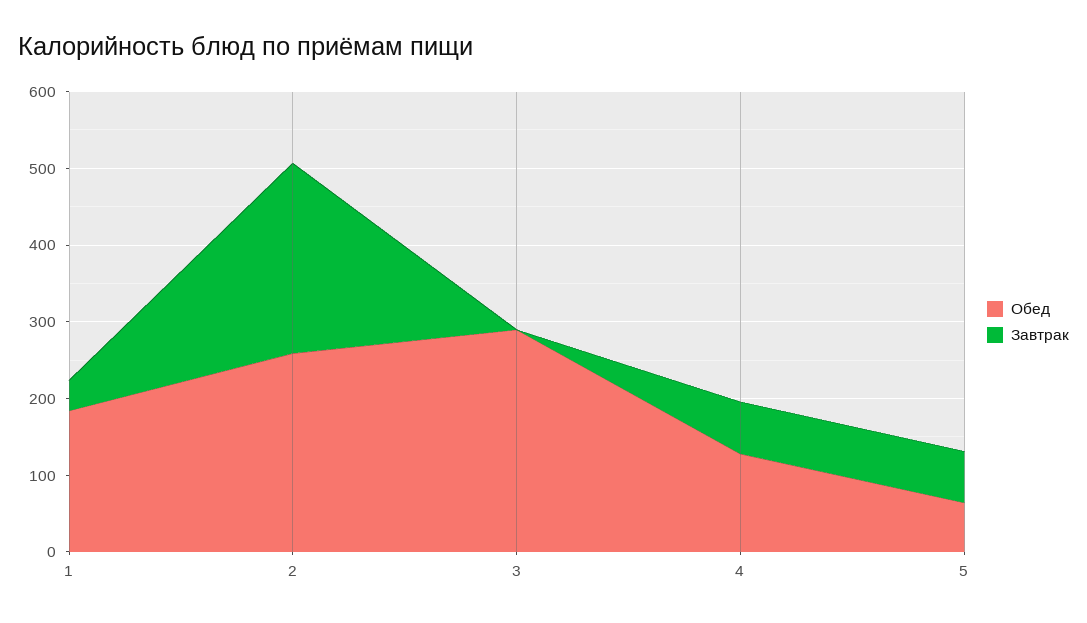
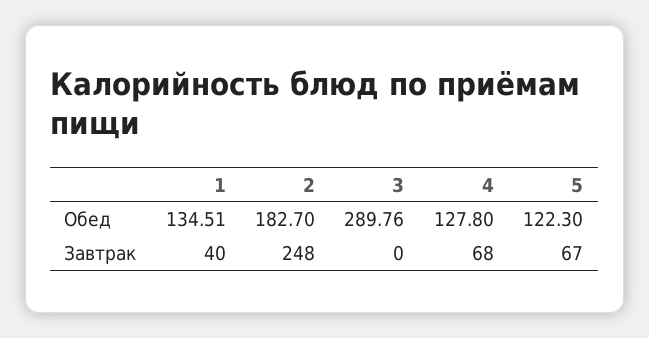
Обед, 1: 180 -> 134.51
Обед, 2: 260 -> 182.7
Обед, 5: 60 -> 122.3

